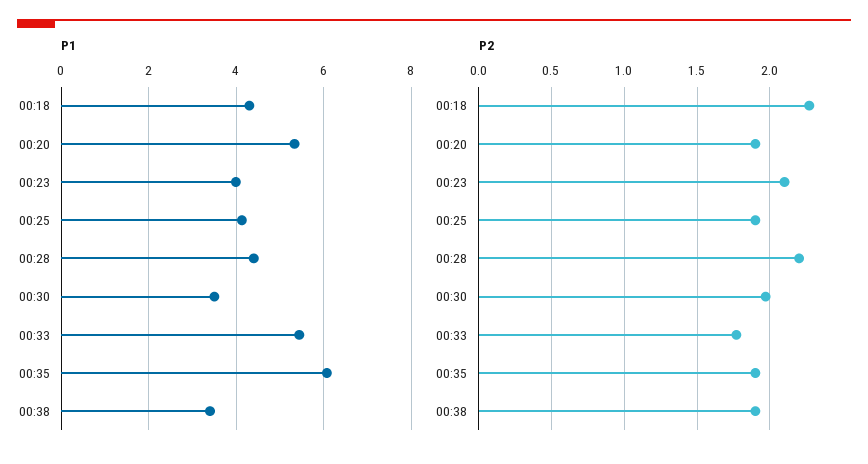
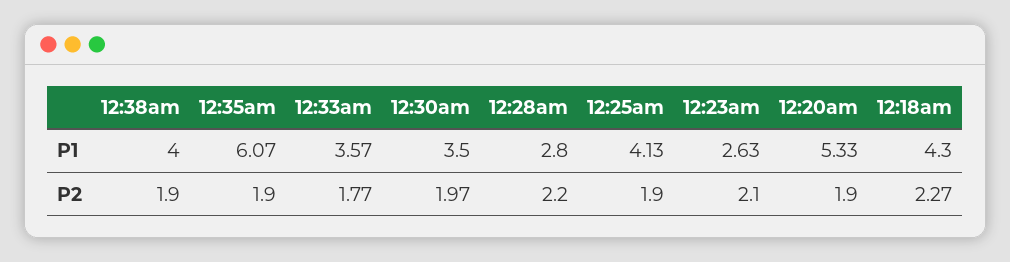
P1, 00:23: 4 -> 2.63
P1, 00:28: 4.4 -> 2.8
P1, 00:33: 5.4 -> 3.57
P1, 00:38: 3.4 -> 4

